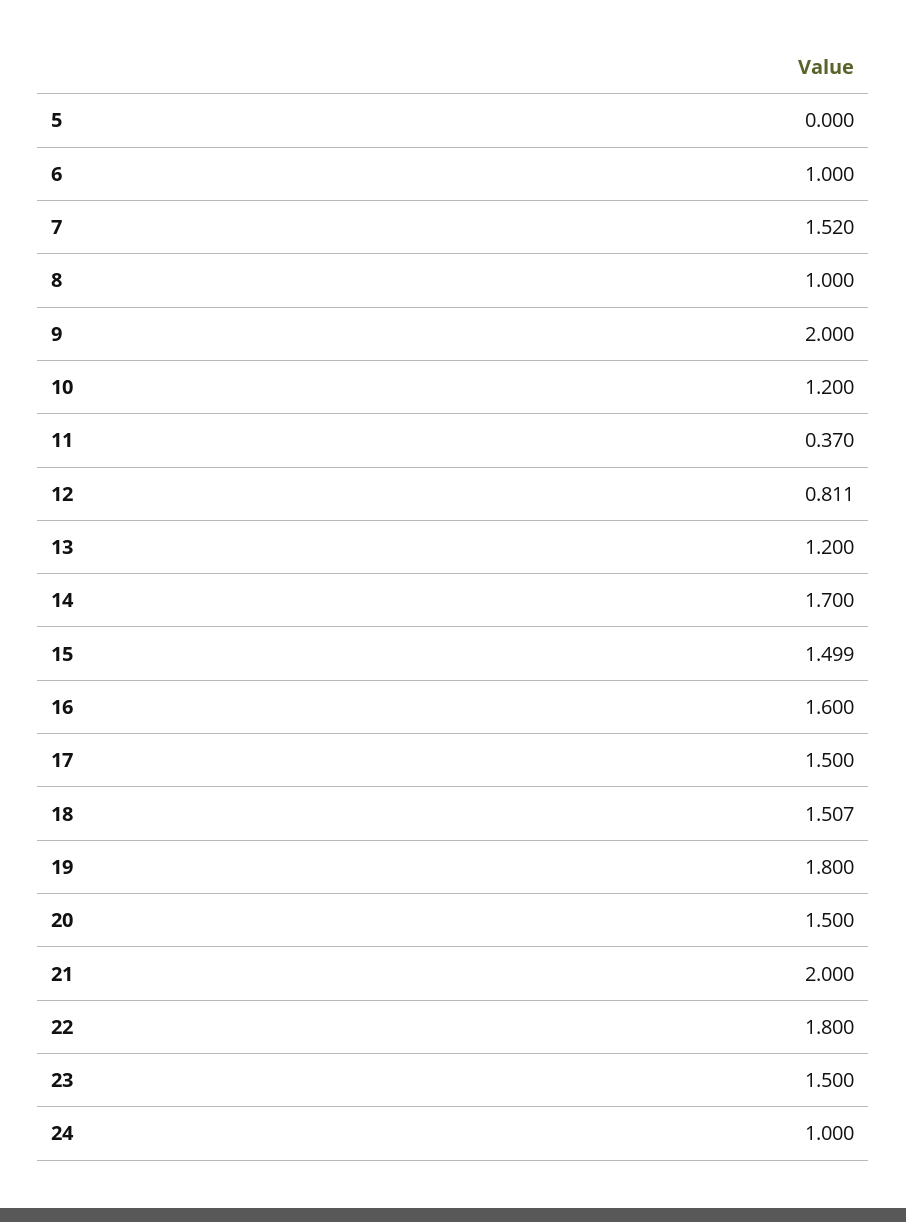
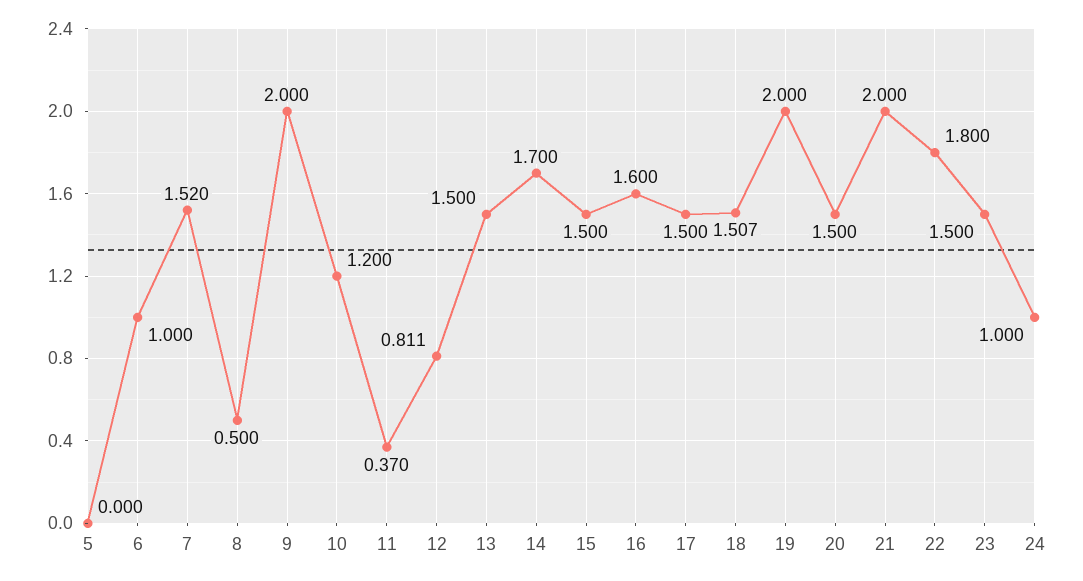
8: 1 -> 0.5
13: 1.2 -> 1.5
15: 1.499 -> 1.5
19: 1.8 -> 2

